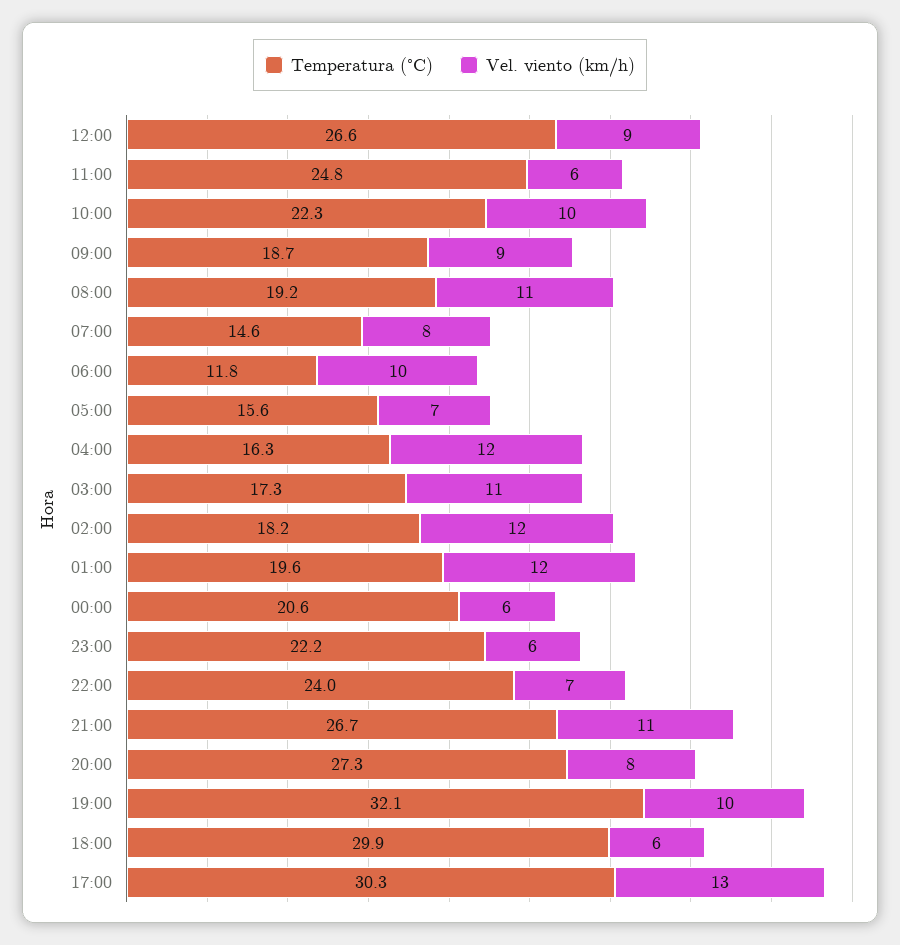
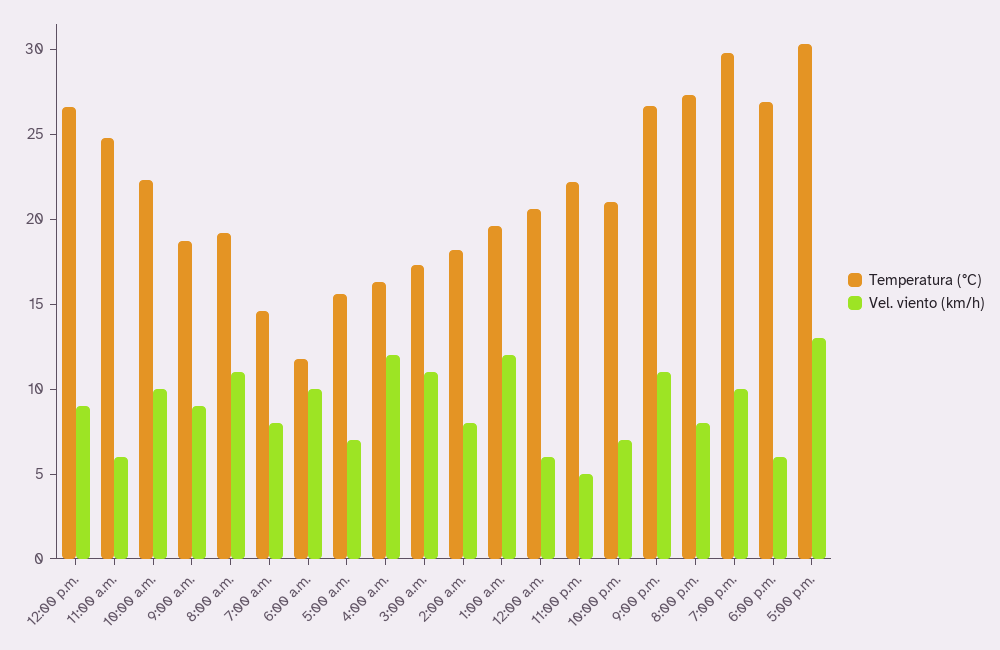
Vel. viento (km/h), 02:00: 12 -> 8
Vel. viento (km/h), 23:00: 6 -> 5
Temperatura (°C), 22:00: 24 -> 21
Temperatura (°C), 19:00: 32.1 -> 30
Temperatura (°C), 18:00: 29.9 -> 27

